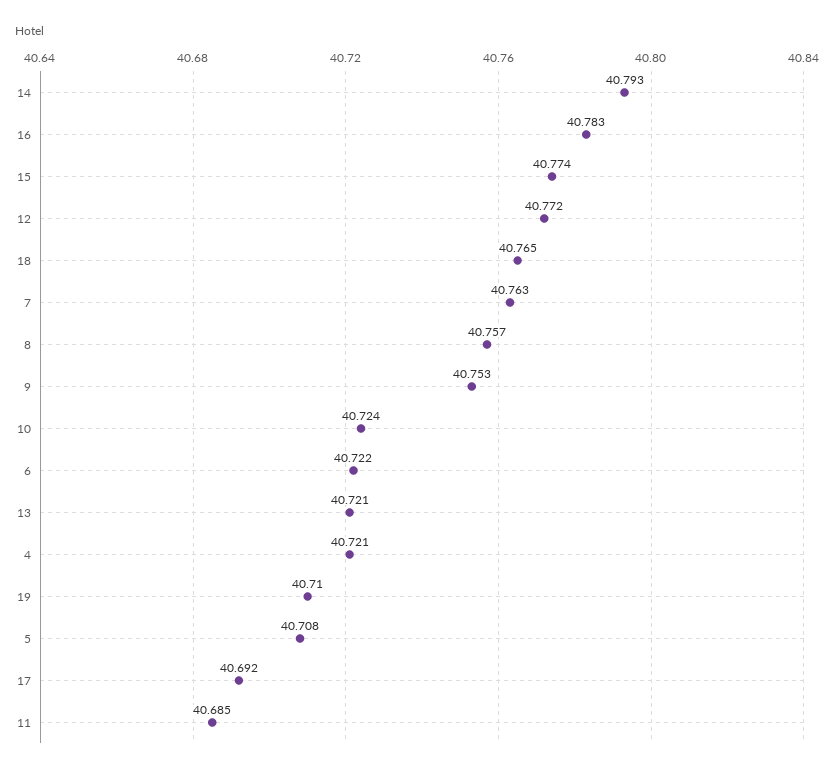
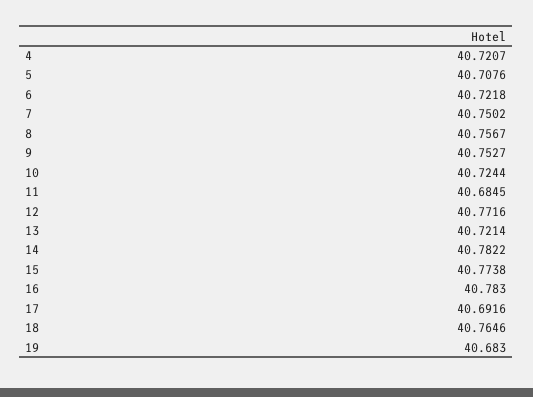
14: 40.793 -> 40.7822
7: 40.763 -> 40.7502
19: 40.71 -> 40.683

